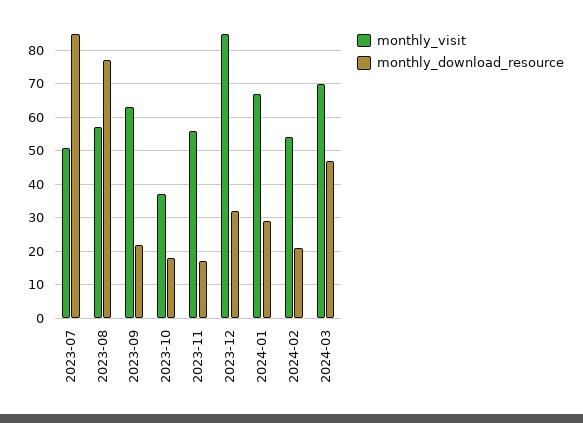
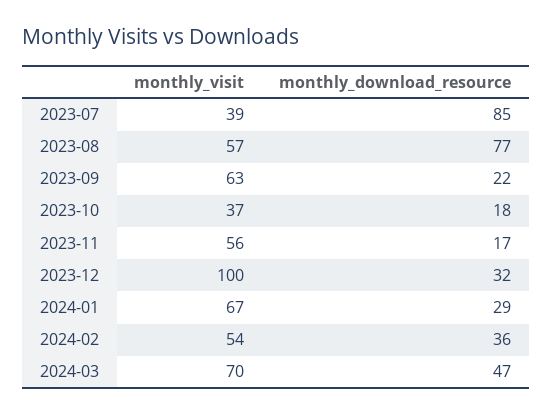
monthly_visit, 2023-07: 50 -> 39
monthly_visit, 2023-12: 85 -> 100
monthly_download_resource, 2024-02: 20 -> 36

